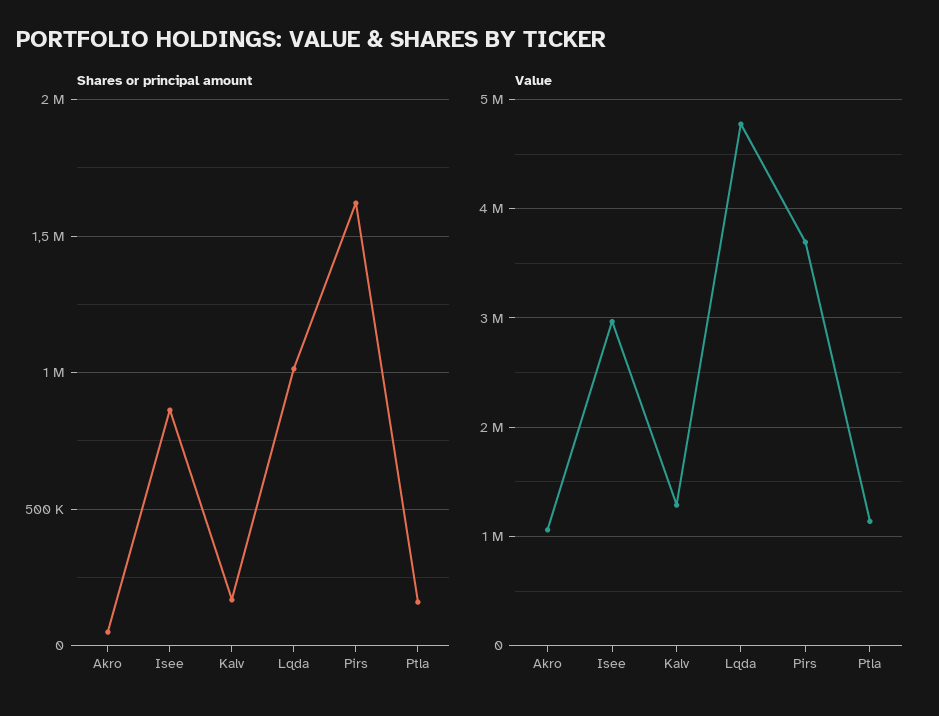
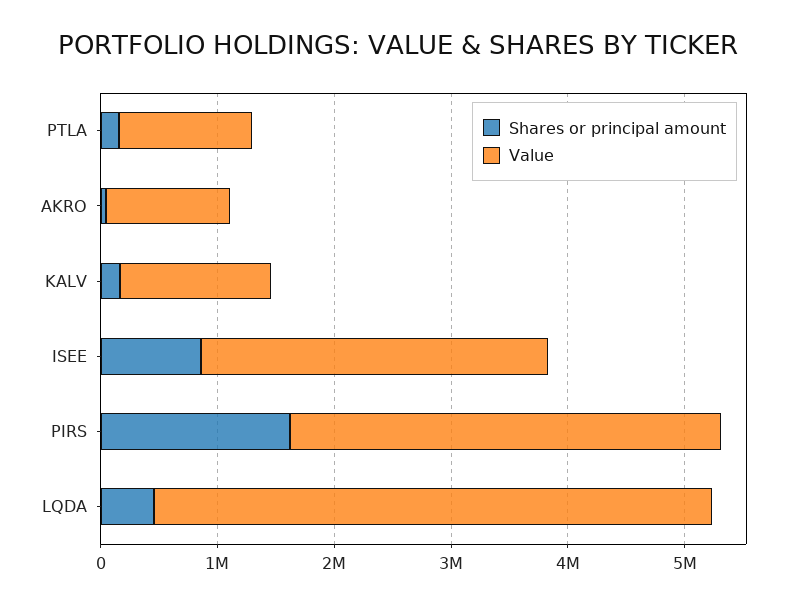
Shares or principal amount, Lqda: 1000000 -> 400000

